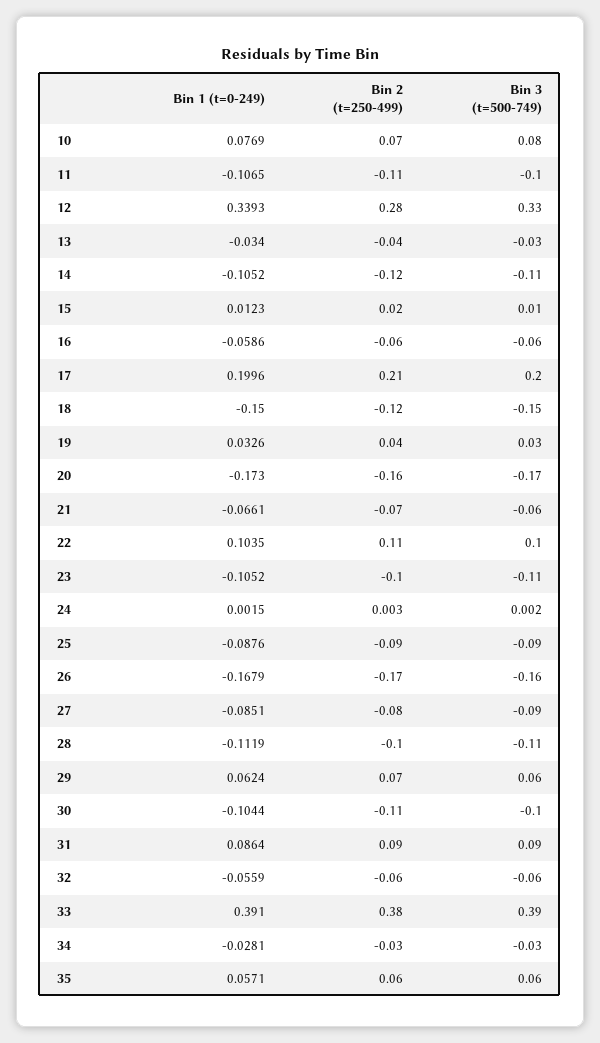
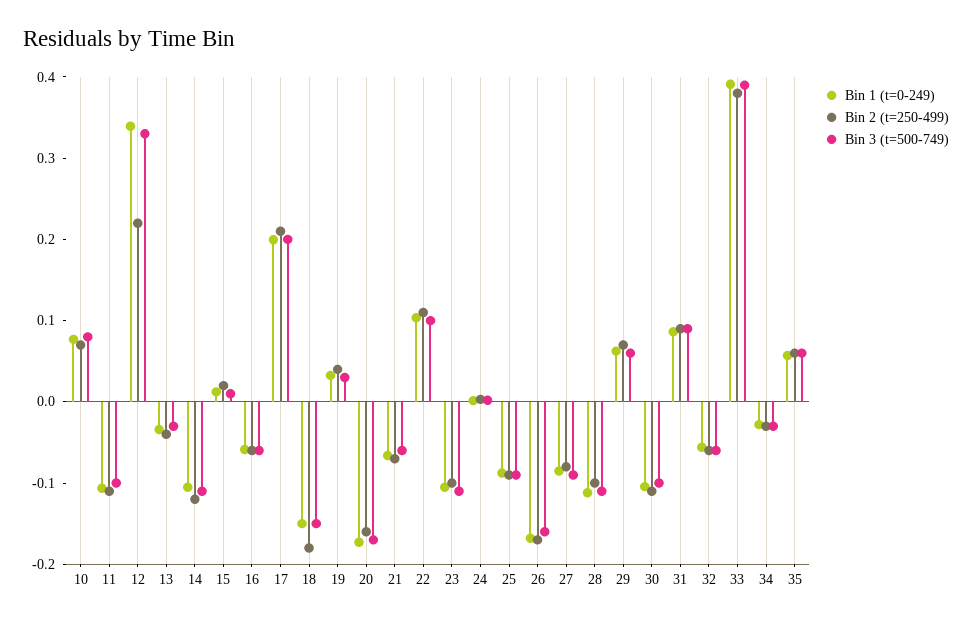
Bin 2 (t=250-499), 12: 0.28 -> 0.22
Bin 2 (t=250-499), 18: -0.12 -> -0.18

